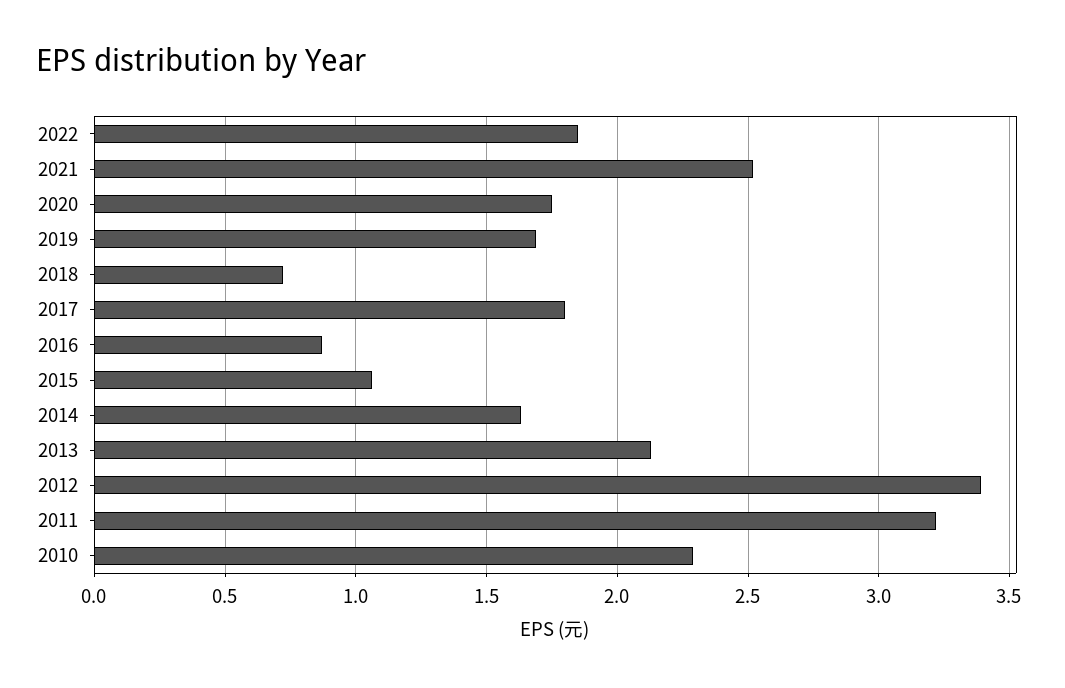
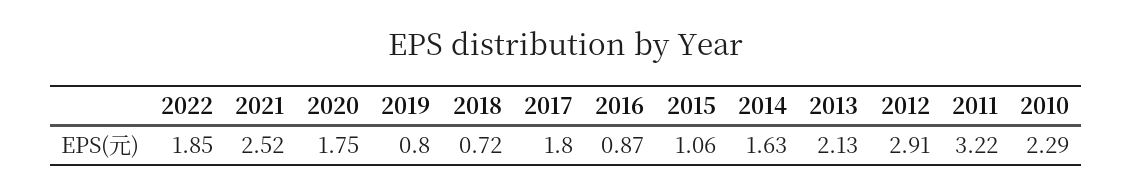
2019: 1.7 -> 0.8
2012: 3.4 -> 2.91

